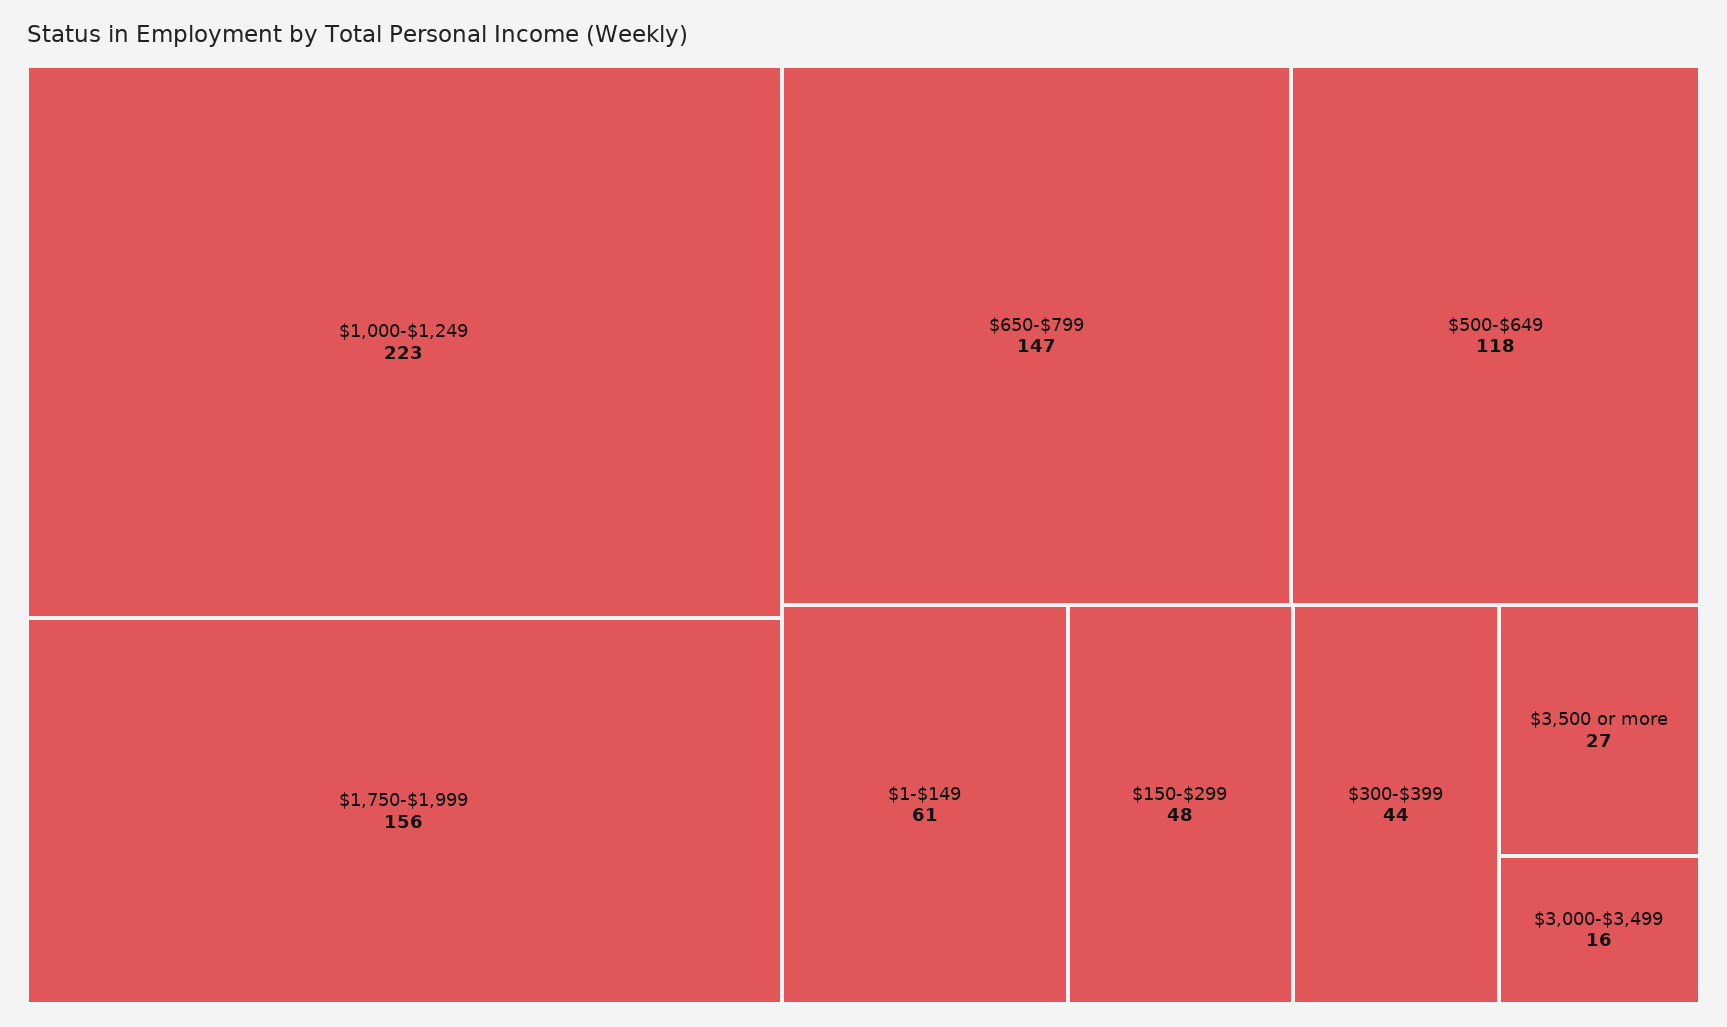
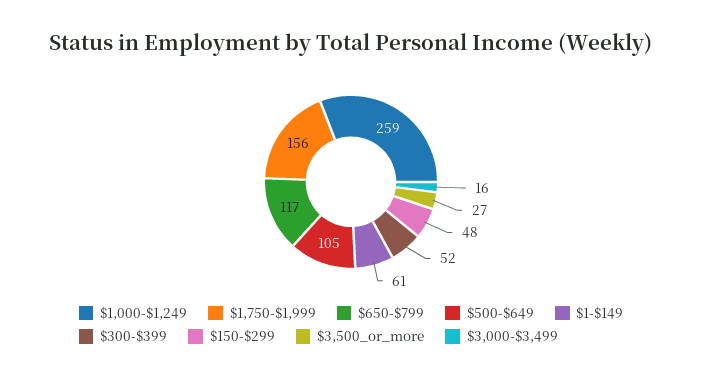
$1,000-$1,249: 223 -> 259
$650-$799: 147 -> 117
$500-$649: 118 -> 105
$300-$399: 44 -> 52

